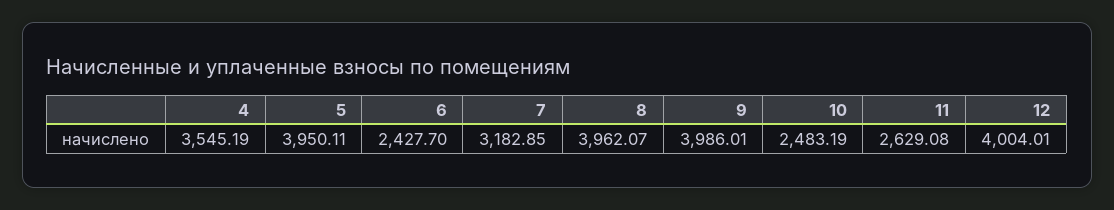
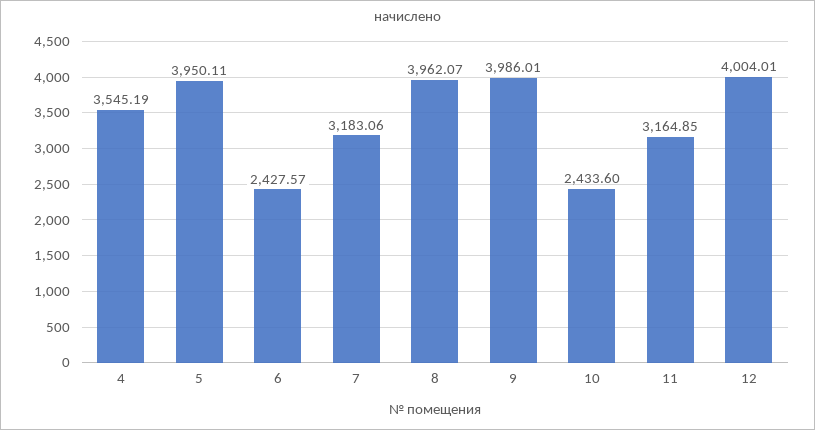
6: 2427.7 -> 2427.57
7: 3182.85 -> 3183.06
10: 2483.19 -> 2433.6
11: 2629.08 -> 3164.85

